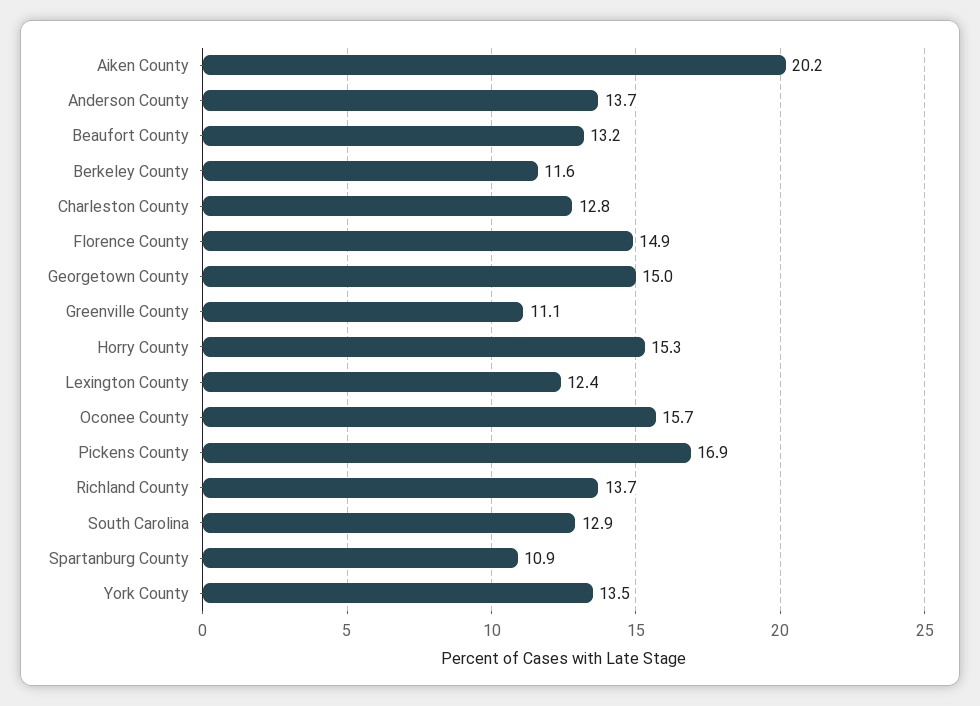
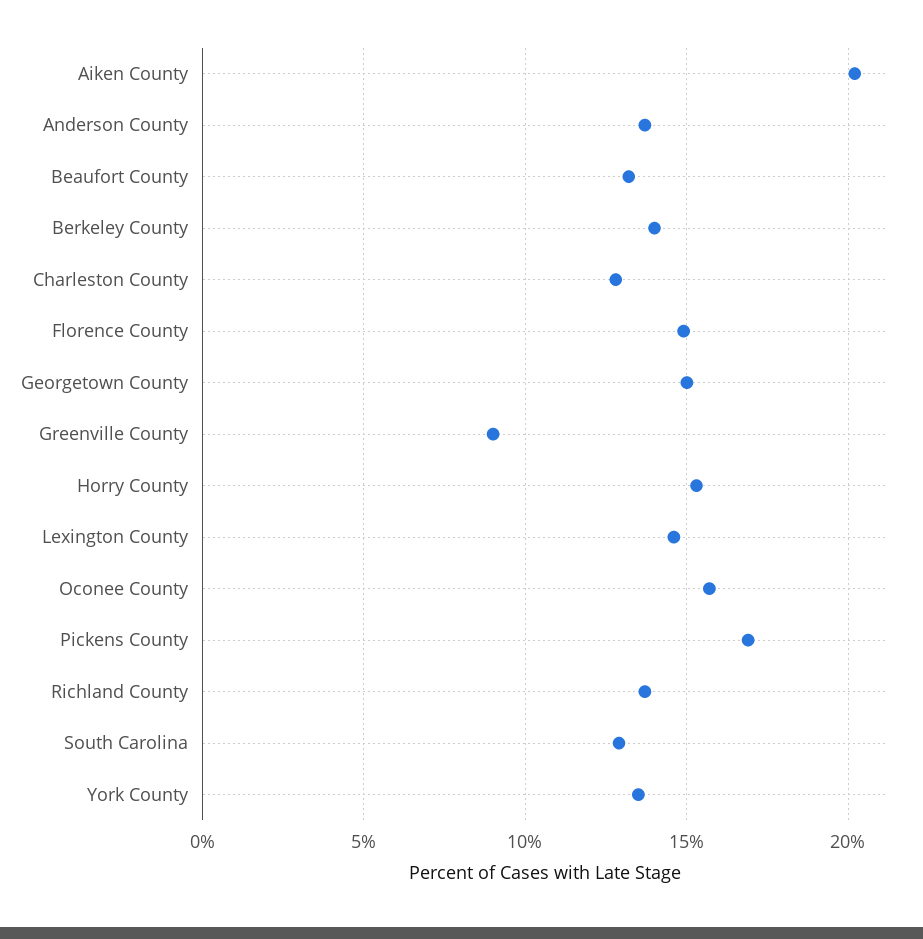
Berkeley County: 11.6 -> 14
Greenville County: 11.1 -> 9
Lexington County: 12.4 -> 14.5
Spartanburg County: 10.9 -> none

